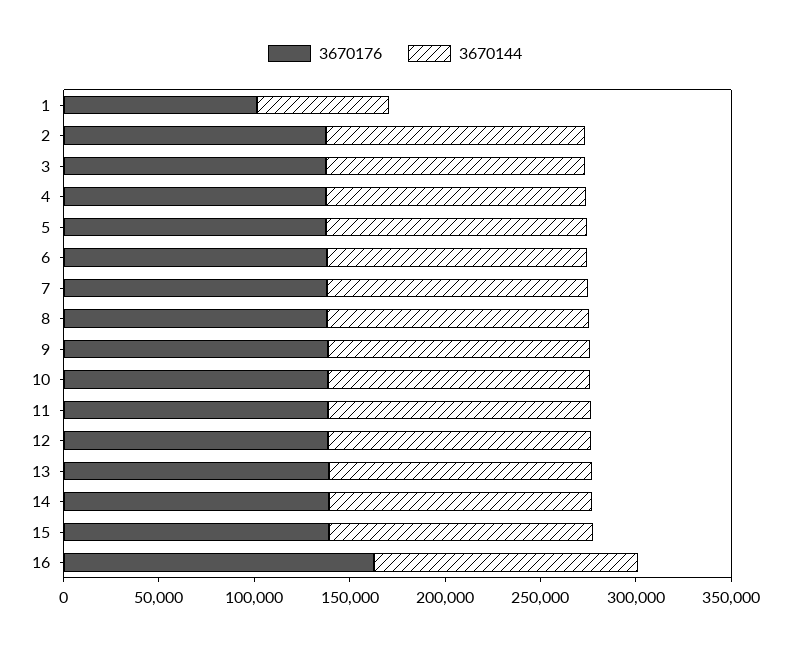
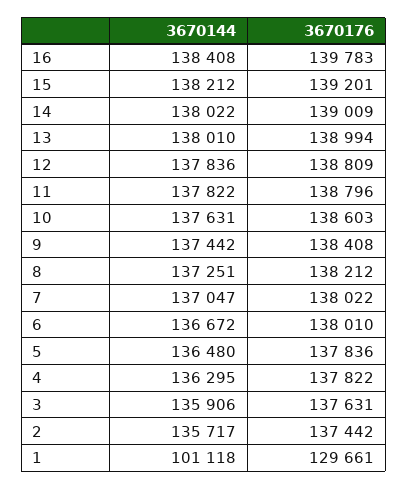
3670176, 1: 100000 -> 129661
3670144, 1: 70000 -> 101118
3670176, 16: 160000 -> 139783

